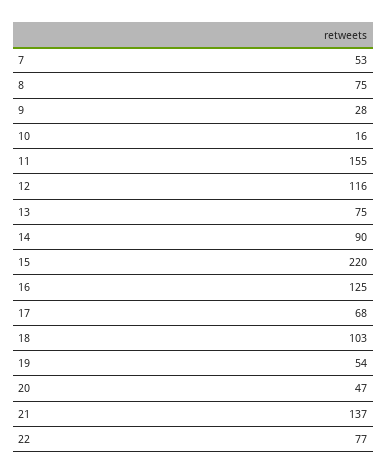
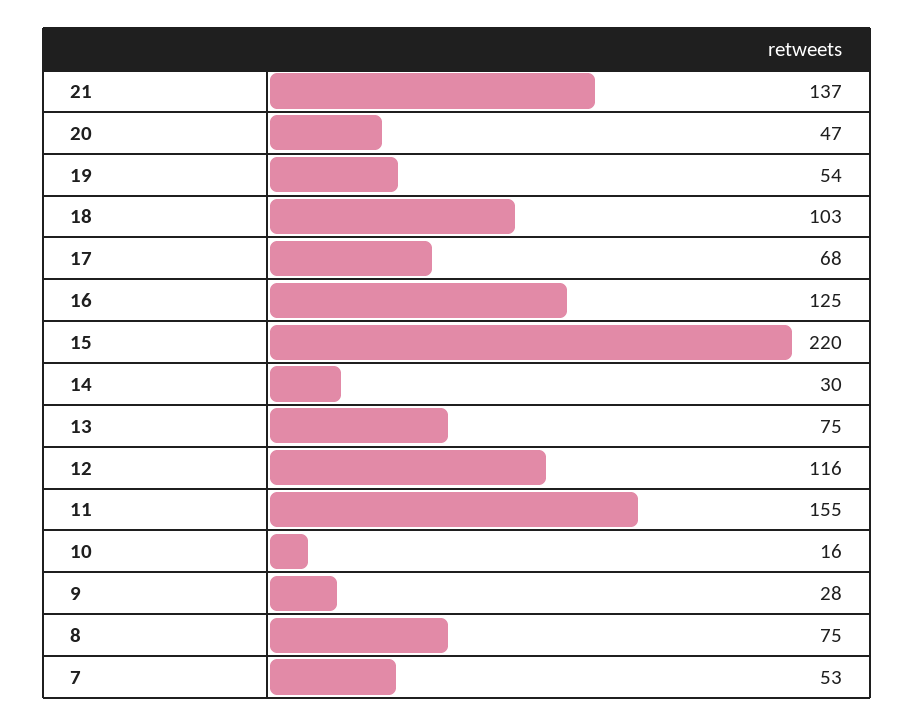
14: 90 -> 30
22: 77 -> none

